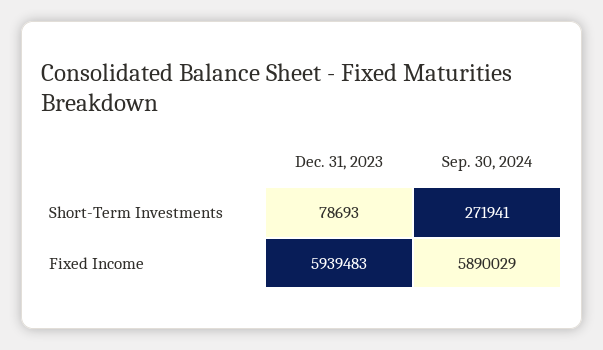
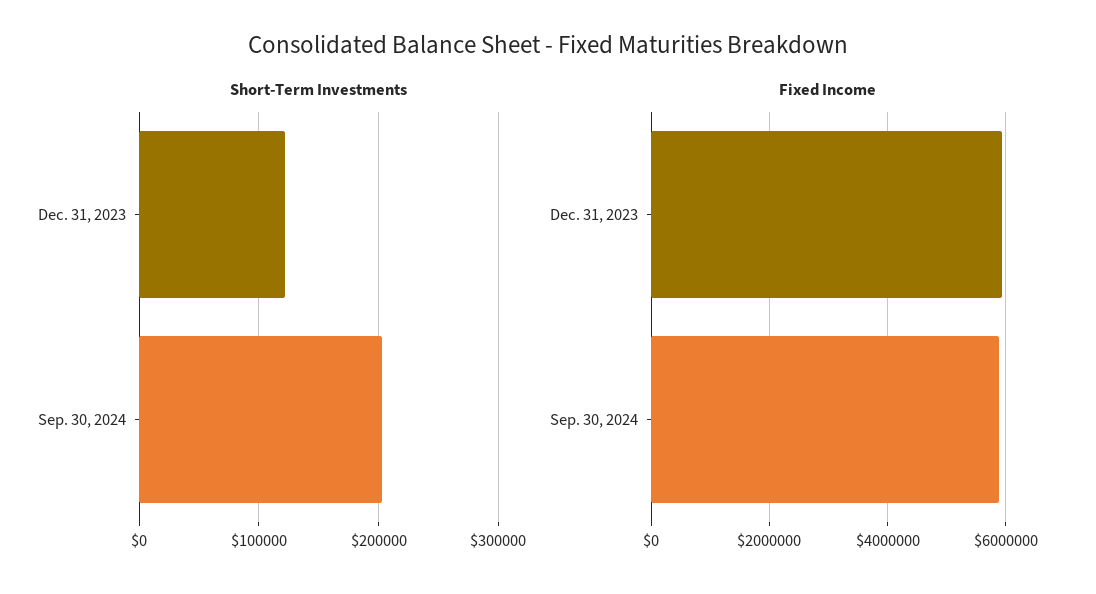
Short-Term Investments, Dec. 31, 2023: 78693 -> 120000
Short-Term Investments, Sep. 30, 2024: 271941 -> 200000

